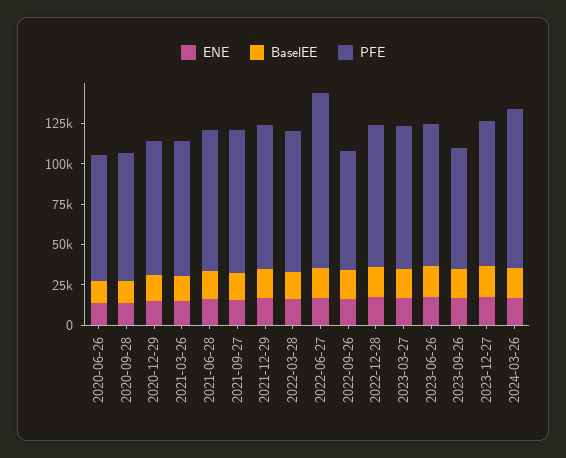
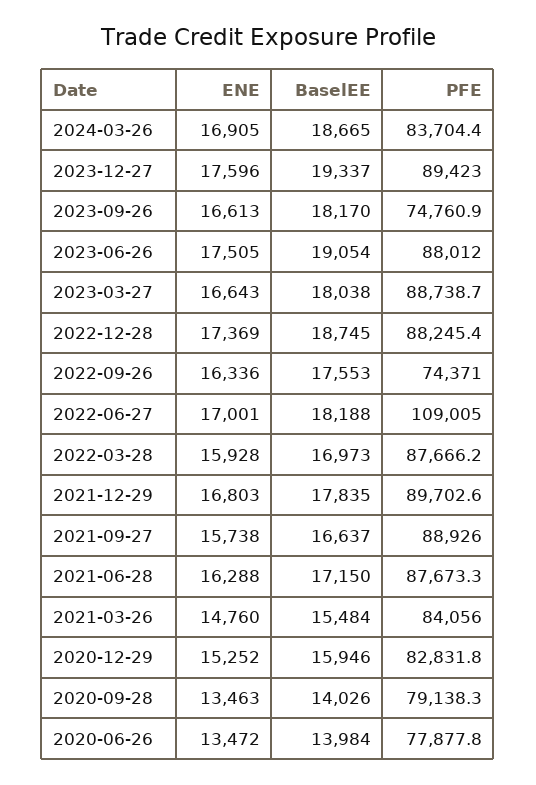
PFE, 2024-03-26: 100000 -> 83704.4

